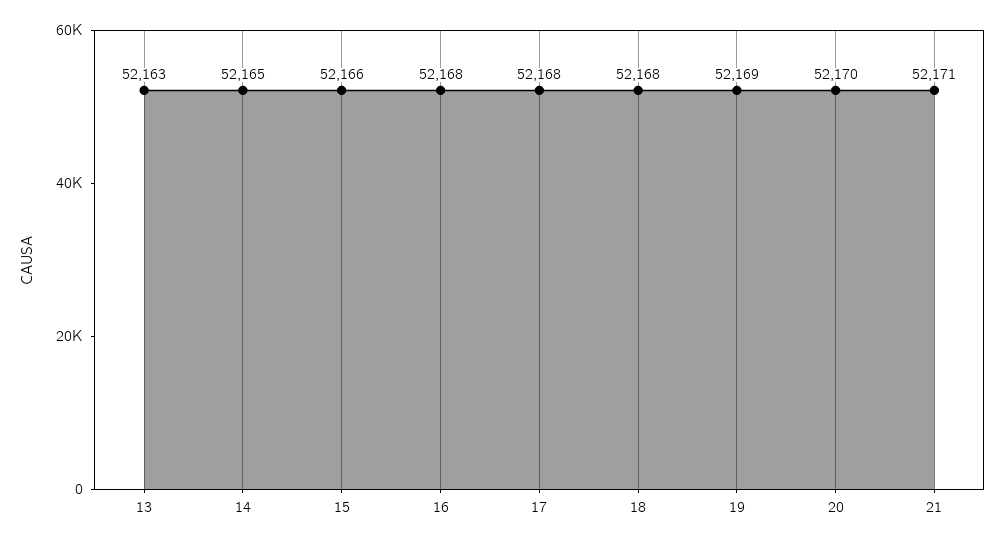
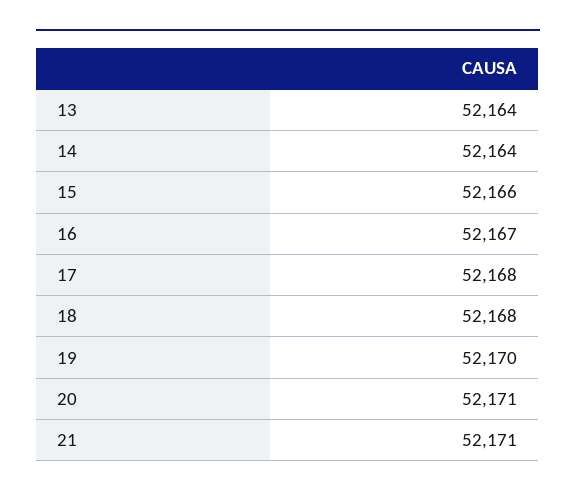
13: 52163 -> 52164
14: 52165 -> 52164
16: 52168 -> 52167
19: 52169 -> 52170
20: 52170 -> 52171

